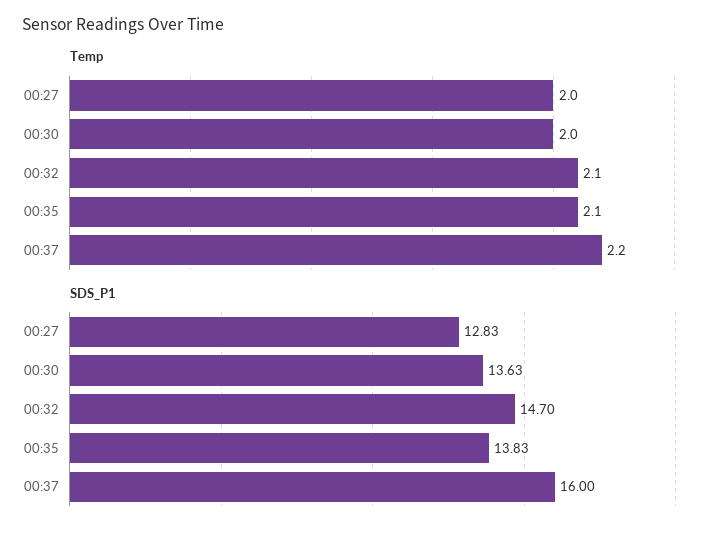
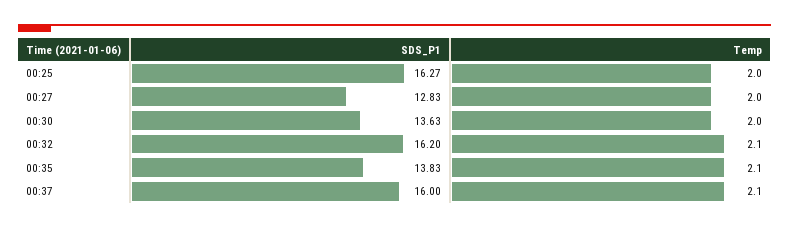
Temp, 00:37: 2.2 -> 2.1
SDS_P1, 00:32: 14.7 -> 16.2
SDS_P1, 00:25: none -> 16.27
Temp, 00:25: none -> 2

